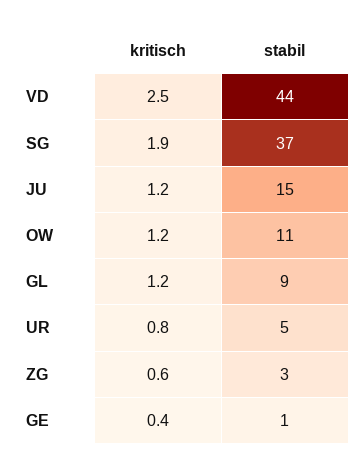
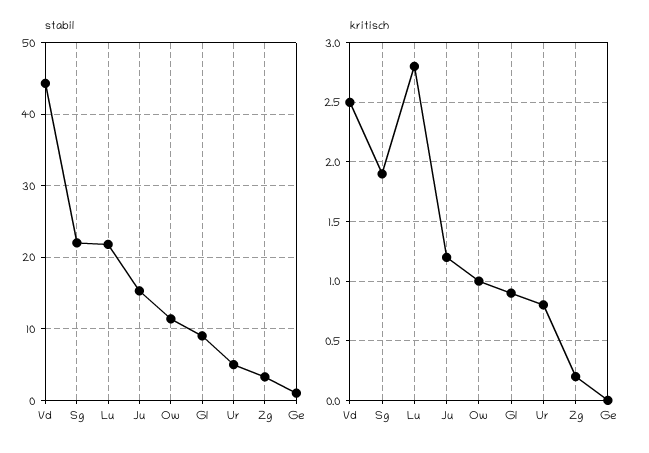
stabil, SG: 37 -> 22
kritisch, OW: 1.2 -> 1
kritisch, GL: 1.2 -> 0.9
kritisch, ZG: 0.6 -> 0.2
kritisch, GE: 0.4 -> 0
stabil, Lu: none -> 22
kritisch, Lu: none -> 2.8

